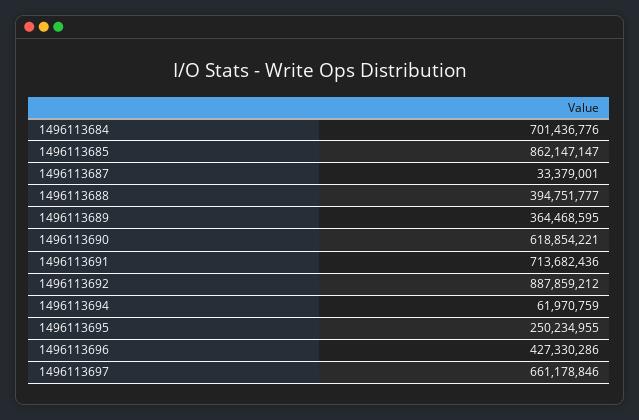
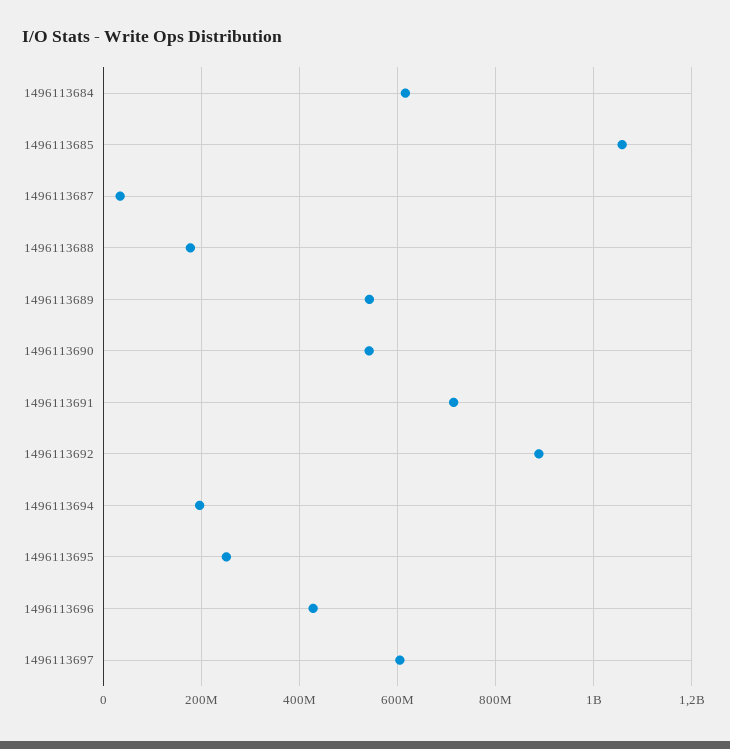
1496113684: 701436776 -> 620000000
1496113685: 862147147 -> 1060000000
1496113688: 394751777 -> 180000000
1496113689: 364468595 -> 540000000
1496113690: 618854221 -> 540000000
1496113694: 61970759 -> 200000000
1496113697: 661178846 -> 600000000

